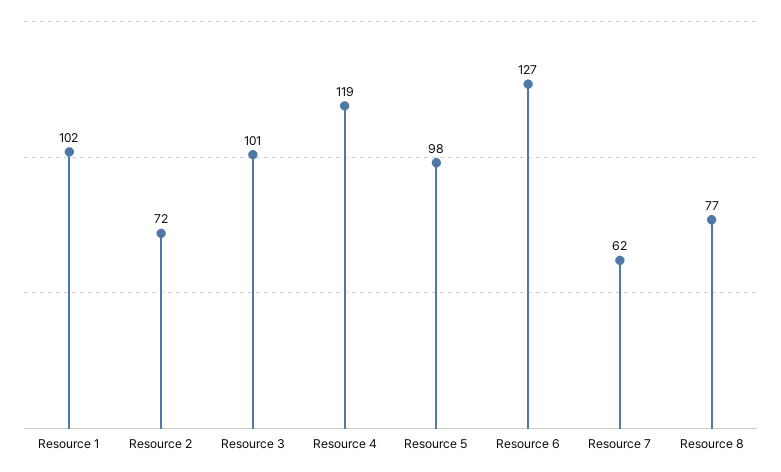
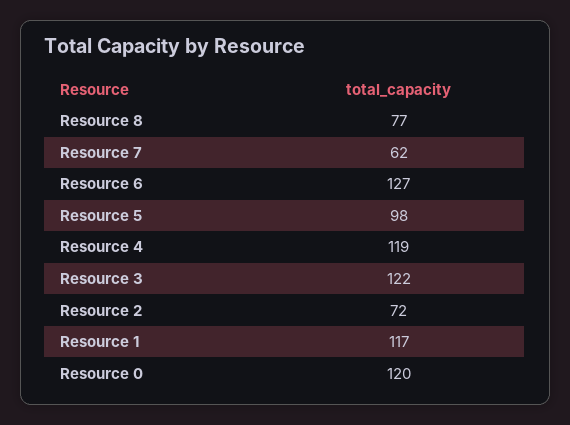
Resource 1: 102 -> 117
Resource 3: 101 -> 122
Resource 0: none -> 120

